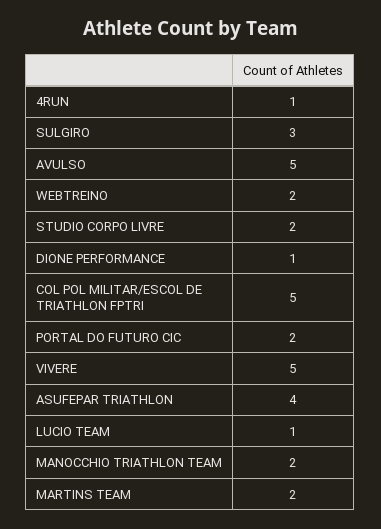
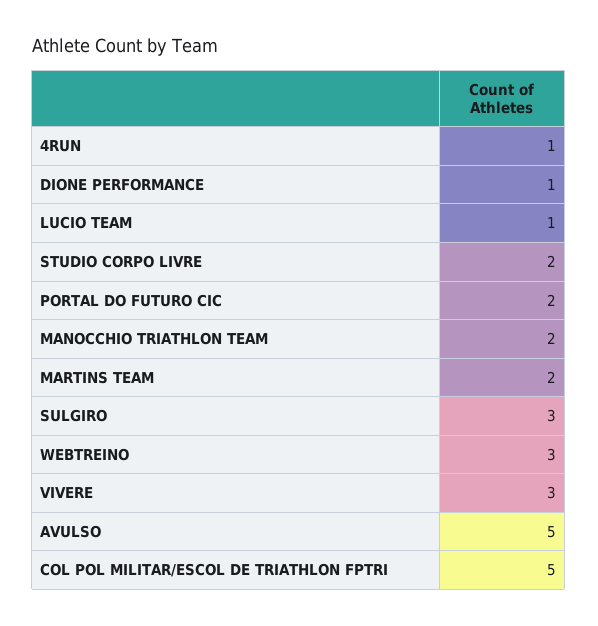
WEBTREINO: 2 -> 3
VIVERE: 5 -> 3
ASUFEPAR TRIATHLON: 4 -> none

